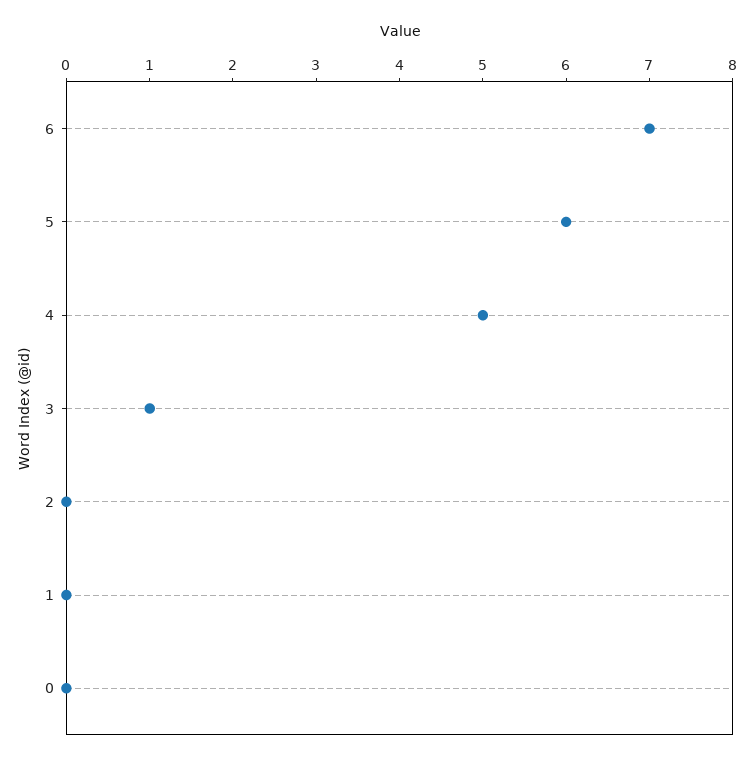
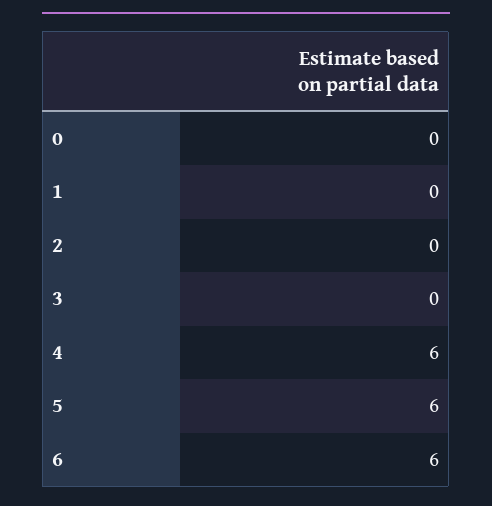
6: 7 -> 6
4: 5 -> 6
3: 1 -> 0

